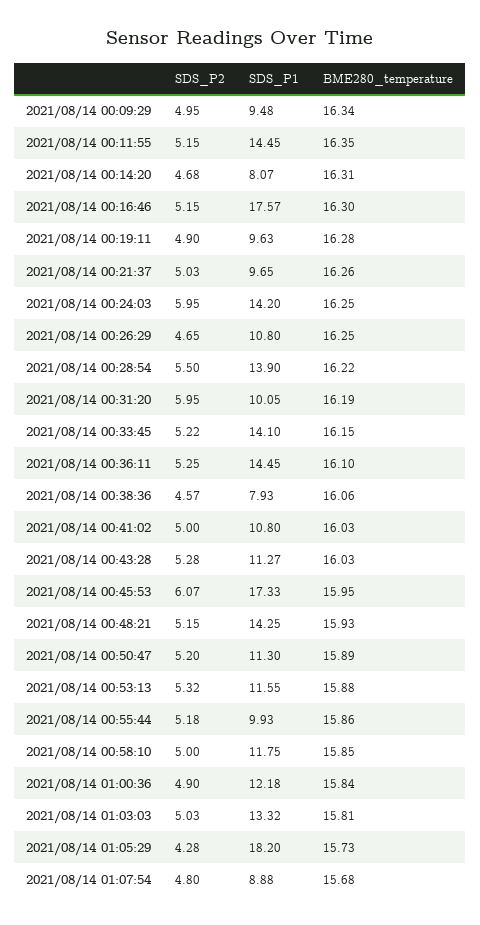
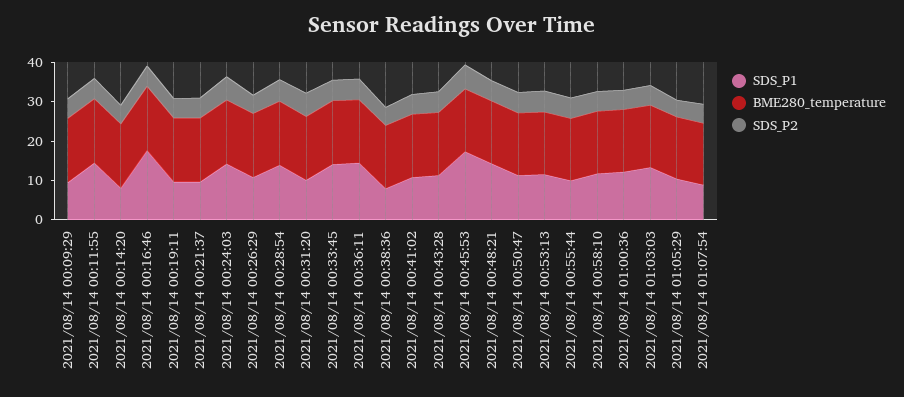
SDS_P1, 2021/08/14 01:05:29: 18.2 -> 10

